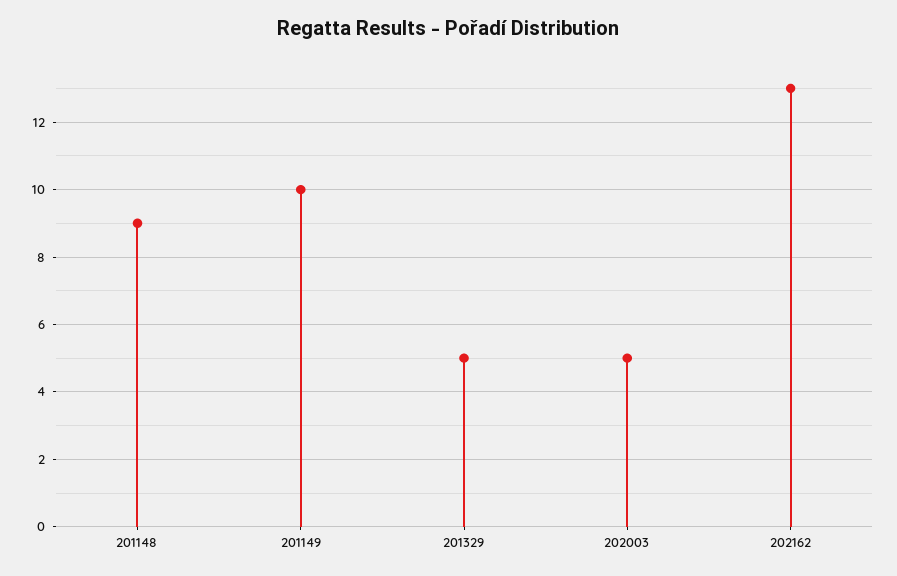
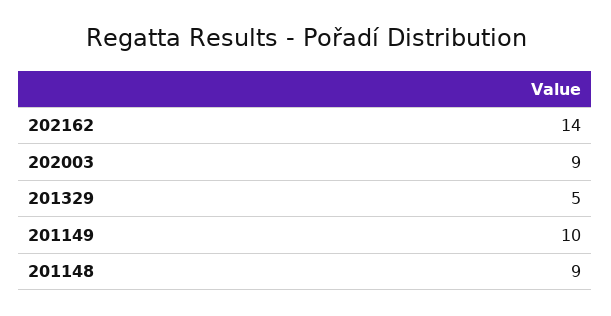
202003: 5 -> 9
202162: 13 -> 14

